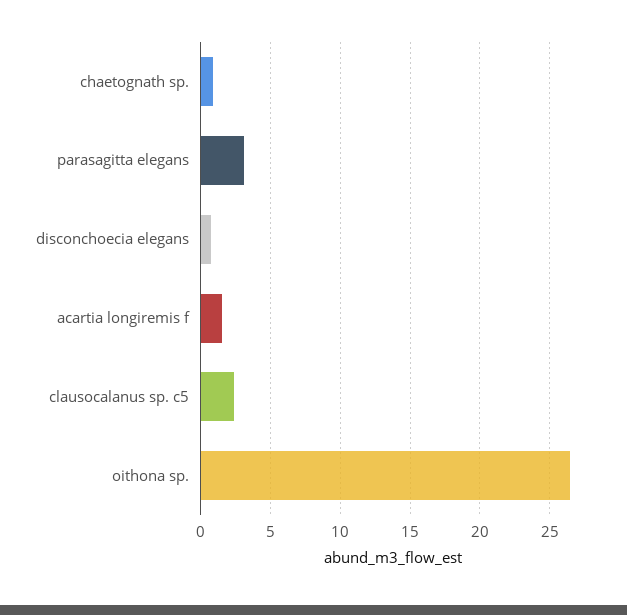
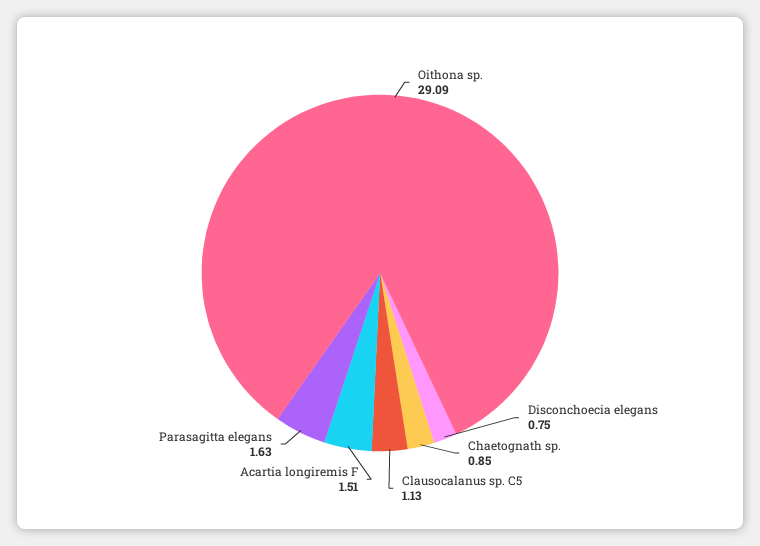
parasagitta elegans: 3 -> 1.63
clausocalanus sp. c5: 2.5 -> 1.13
oithona sp.: 26.5 -> 29.09

